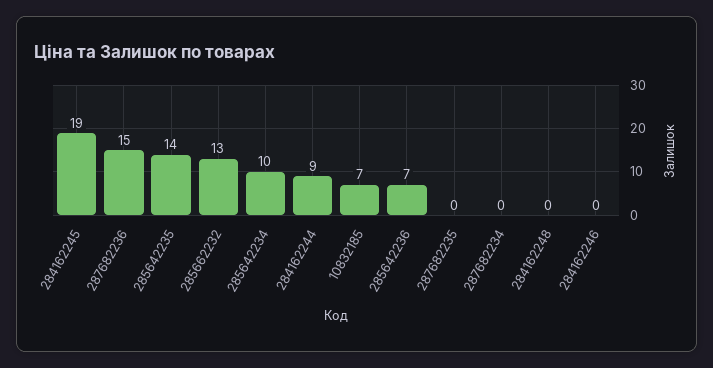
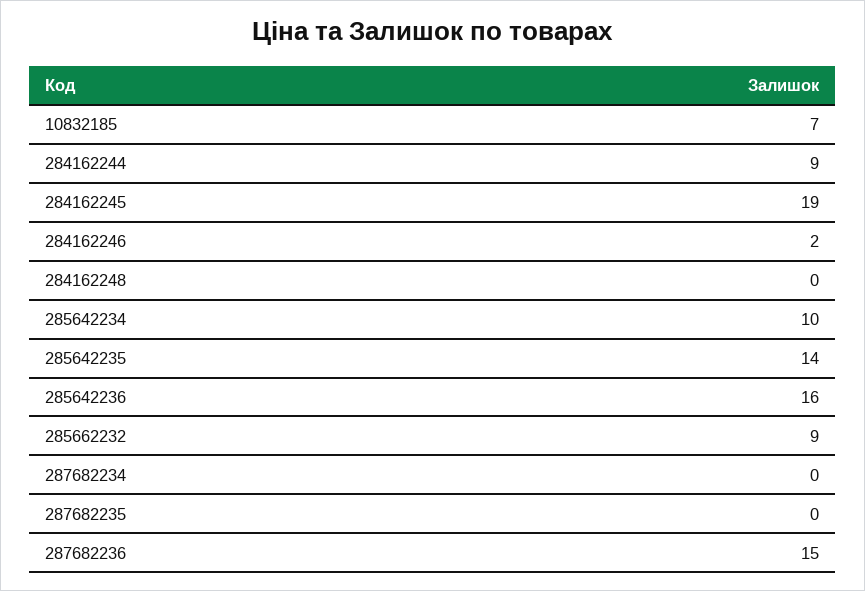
285662232: 13 -> 9
285642236: 7 -> 16
284162246: 0 -> 2

